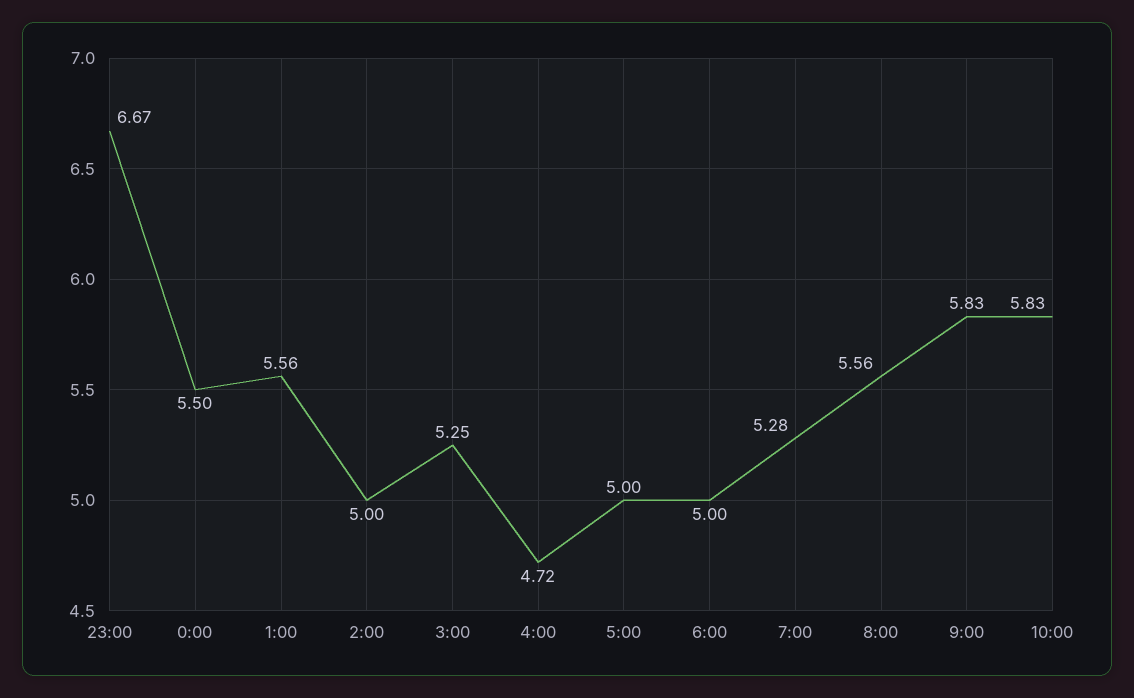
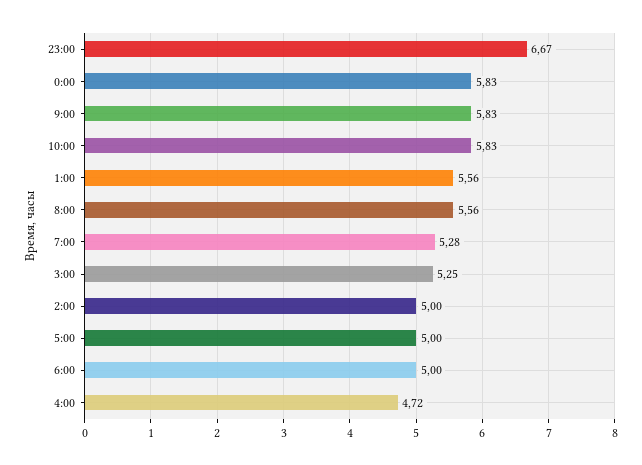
0:00: 5.5 -> 5.83

